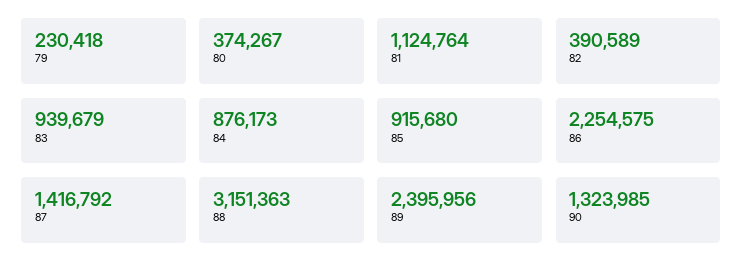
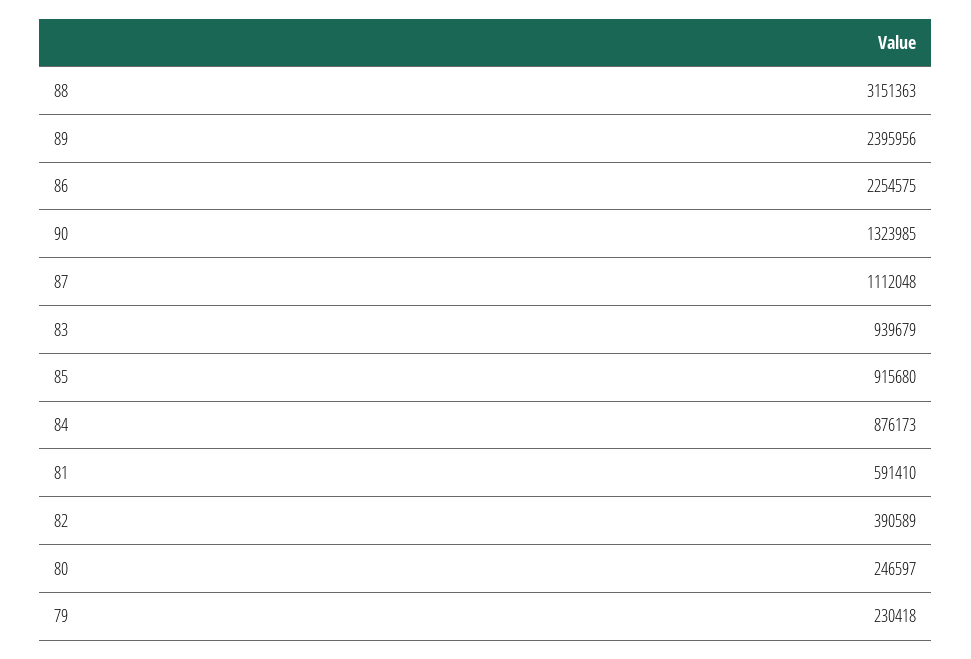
80: 374267 -> 246597
81: 1124764 -> 591410
87: 1416792 -> 1112048

